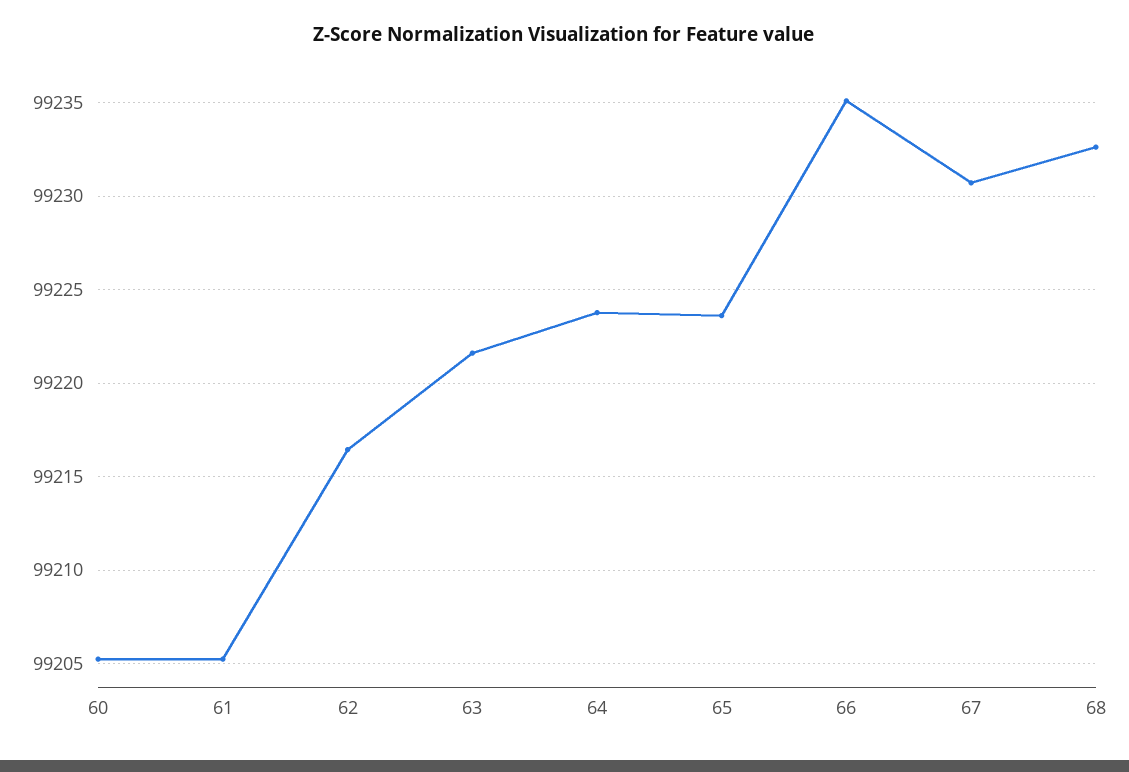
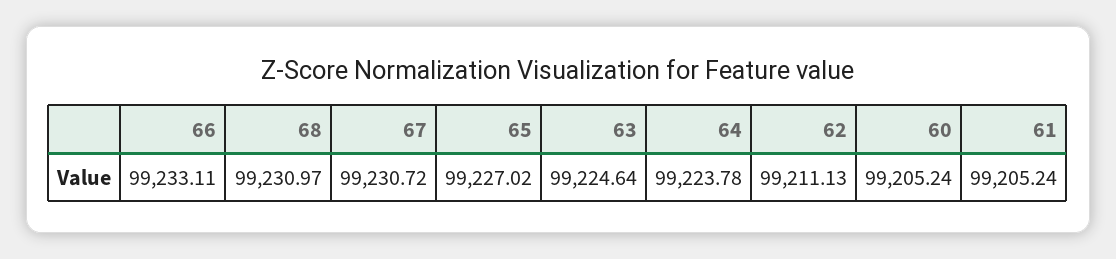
62: 99216.5 -> 99211.13
63: 99221.5 -> 99224.64
65: 99223.5 -> 99227.02
66: 99235 -> 99233.11
68: 99232.5 -> 99230.97

